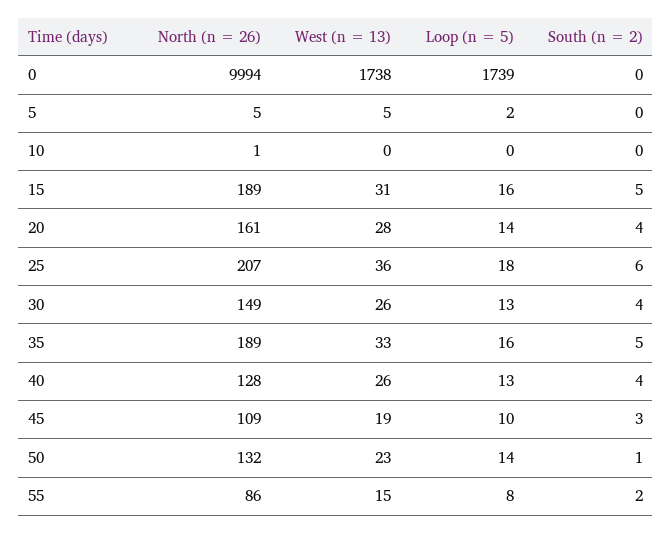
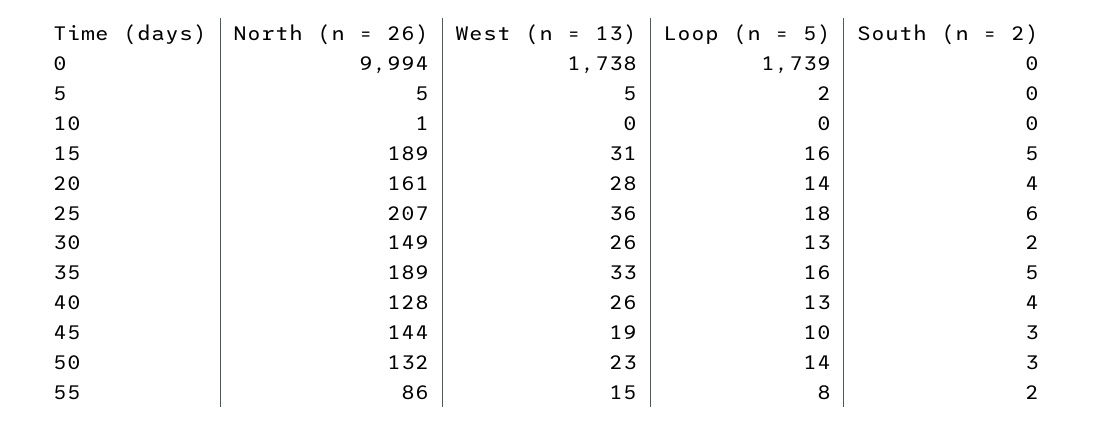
South (n = 2), 30: 4 -> 2
North (n = 26), 45: 109 -> 144
South (n = 2), 50: 1 -> 3

